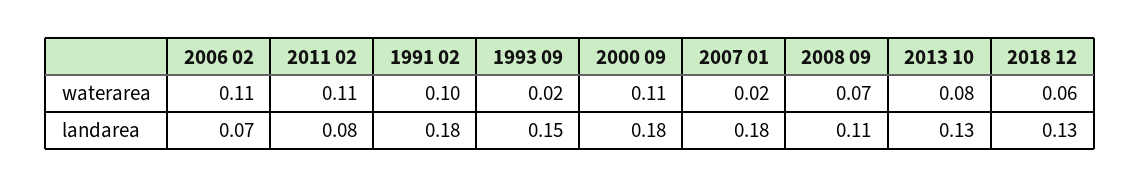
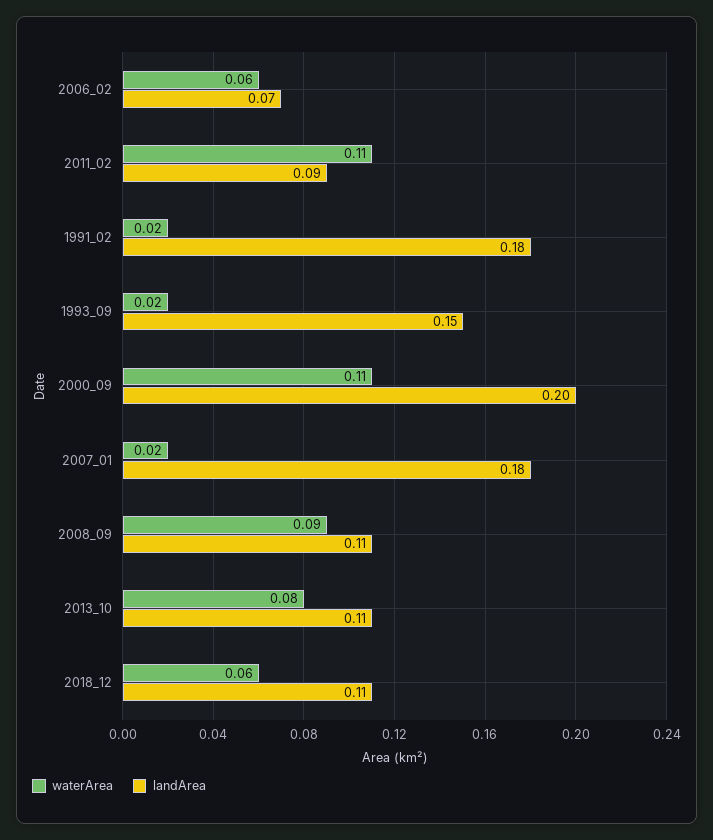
waterarea, 2006 02: 0.11 -> 0.06
waterarea, 1991 02: 0.1 -> 0.02
waterarea, 2008 09: 0.07 -> 0.09
landarea, 2011 02: 0.08 -> 0.09
landarea, 2000 09: 0.18 -> 0.2
landarea, 2013 10: 0.13 -> 0.11
landarea, 2018 12: 0.13 -> 0.11

